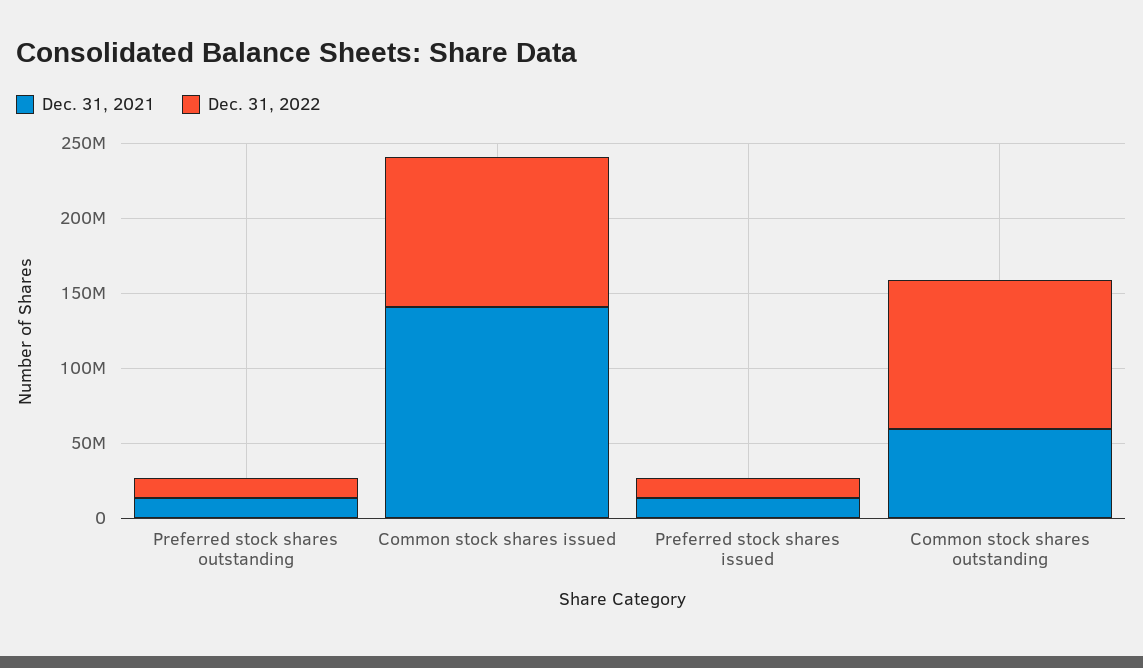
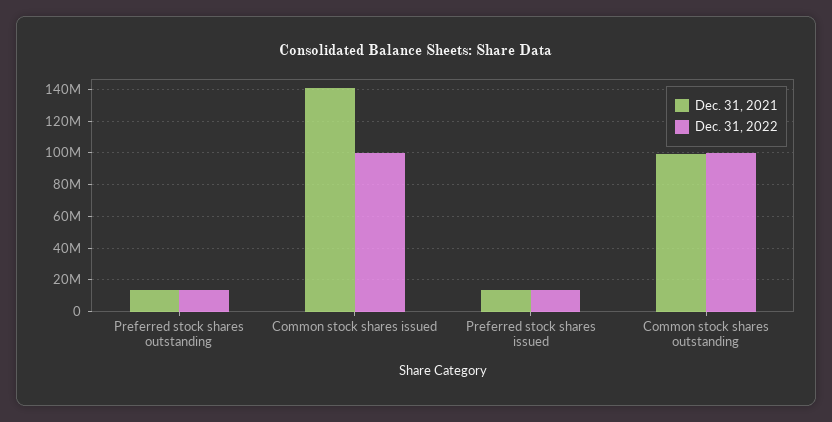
Dec. 31, 2021, Common stock shares outstanding: 60000000 -> 100000000

